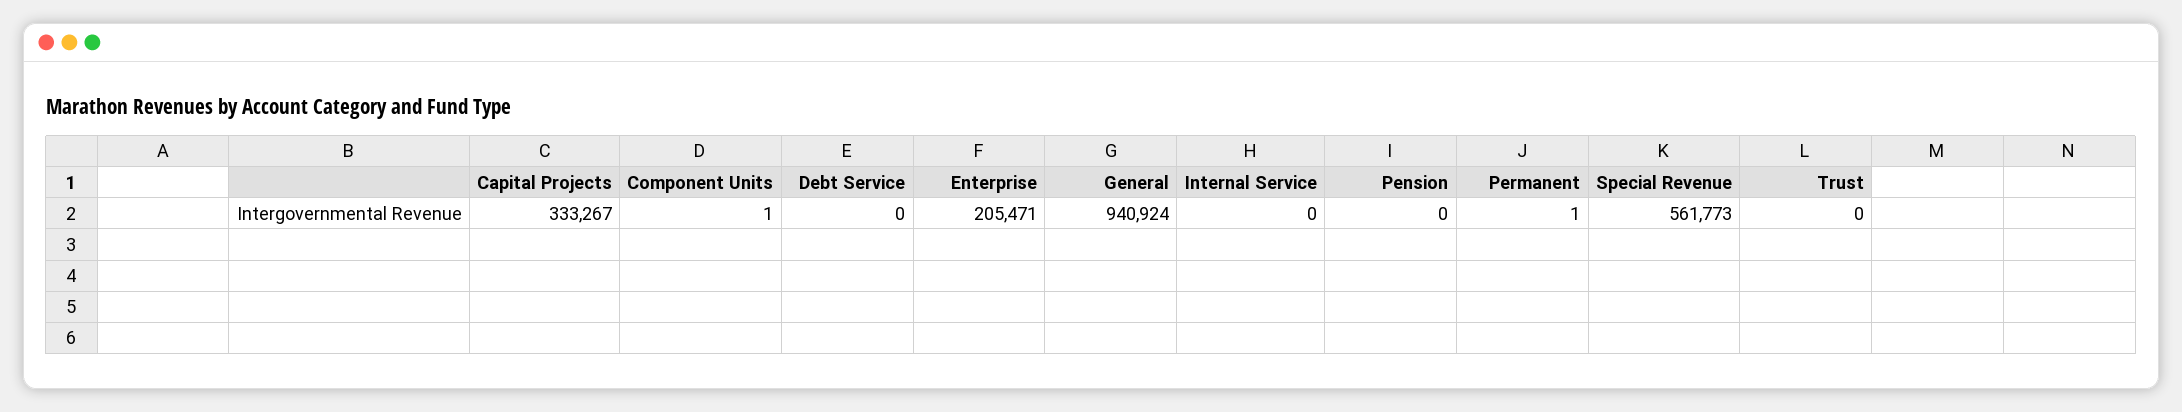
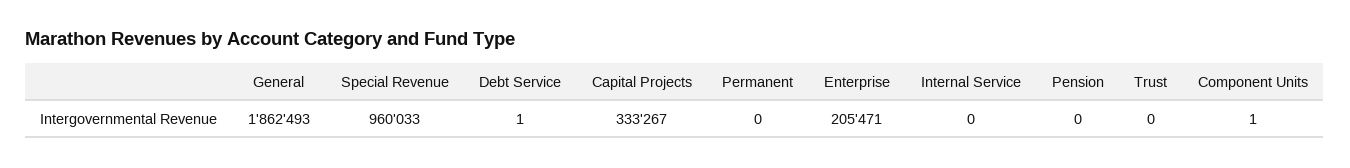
Debt Service: 0 -> 1
General: 940924 -> 1862493
Permanent: 1 -> 0
Special Revenue: 561773 -> 960033

